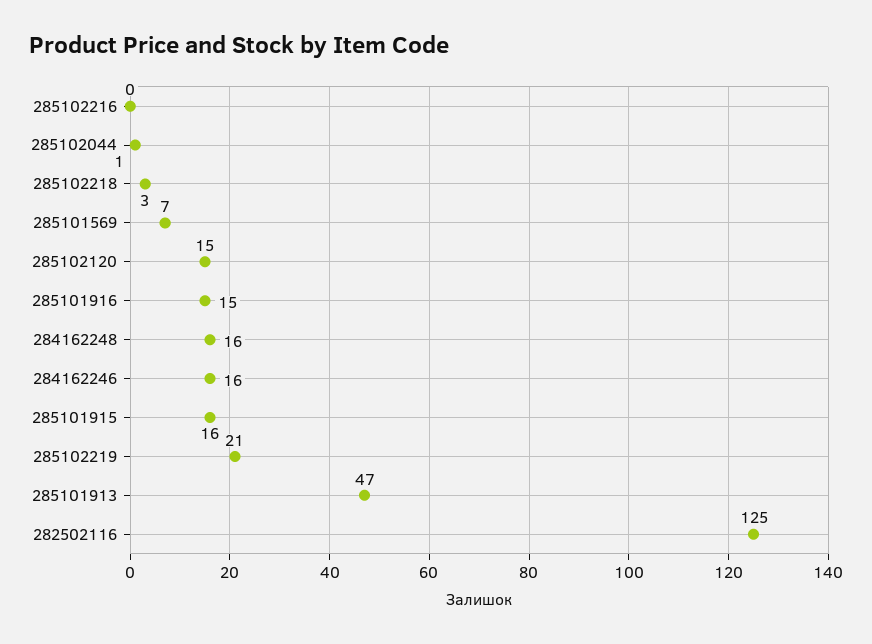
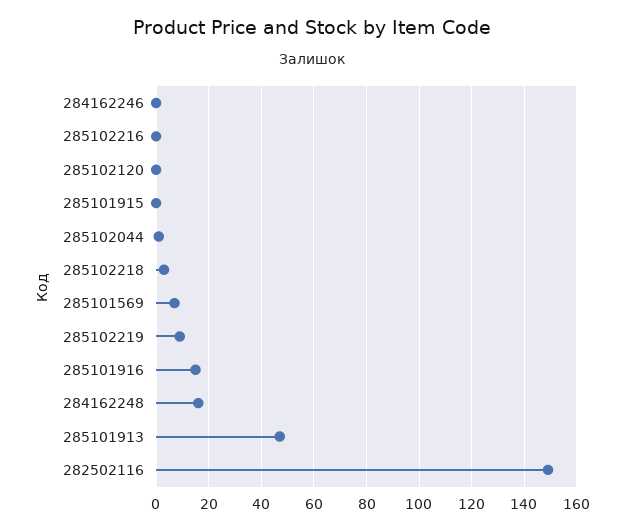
285102120: 15 -> 0
284162246: 16 -> 0
285101915: 16 -> 0
285102219: 21 -> 10
282502116: 125 -> 150

